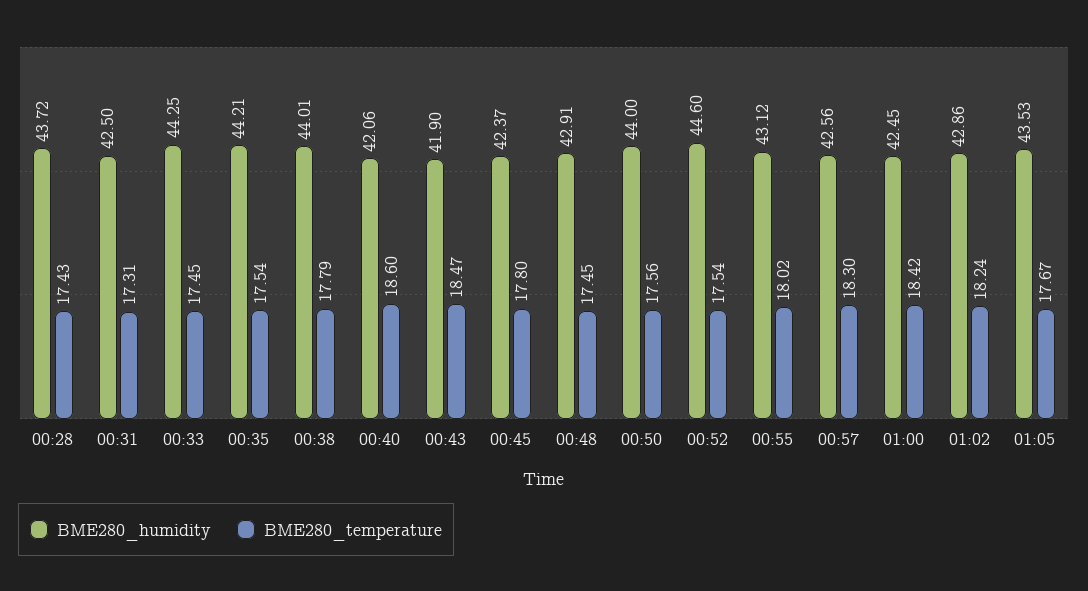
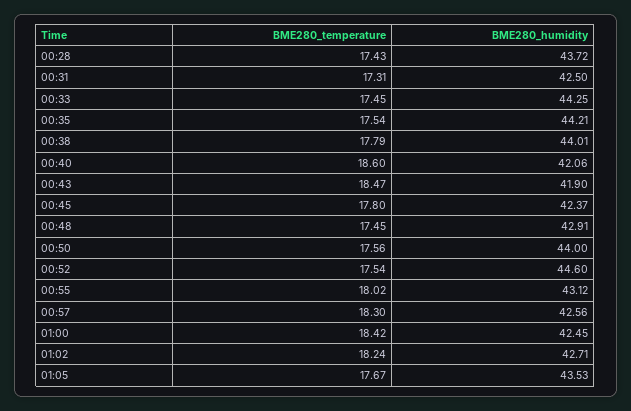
BME280_humidity, 01:02: 42.86 -> 42.71

